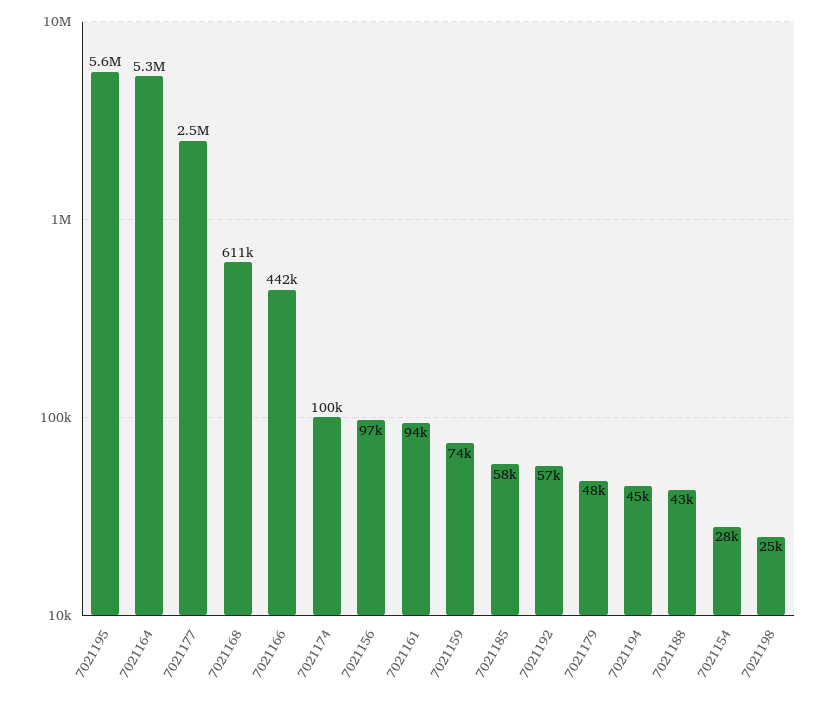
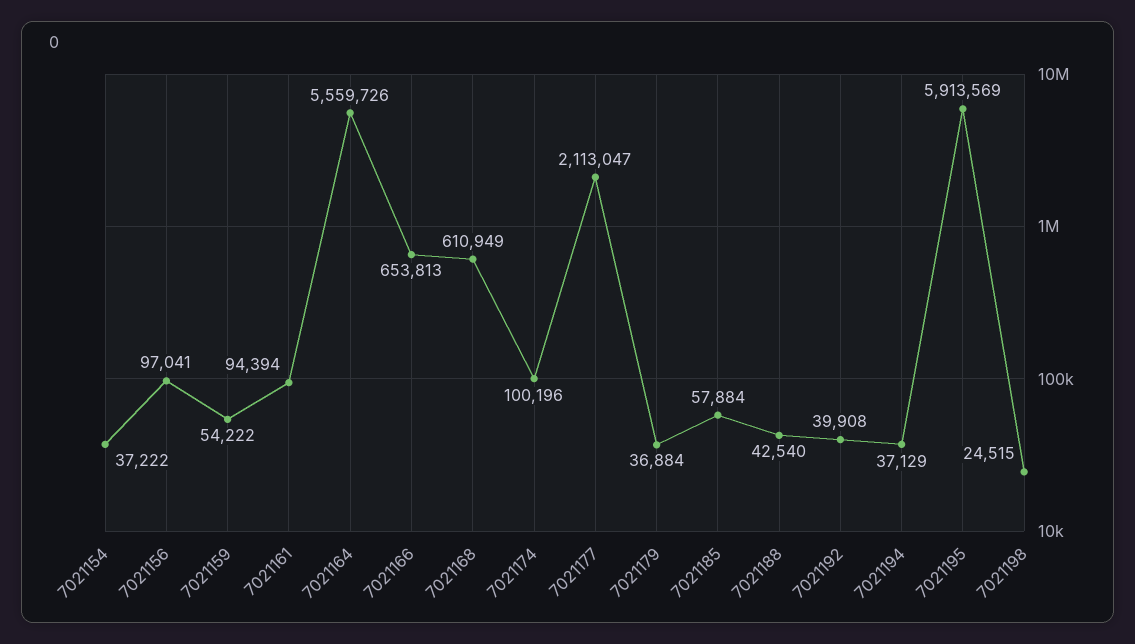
7021195: 5600000 -> 5913569
7021164: 5300000 -> 5559726
7021177: 2500000 -> 2113047
7021166: 442000 -> 653813
7021159: 74000 -> 54222
7021192: 57000 -> 39908
7021179: 48000 -> 36884
7021194: 45000 -> 37129
7021154: 28000 -> 37222

